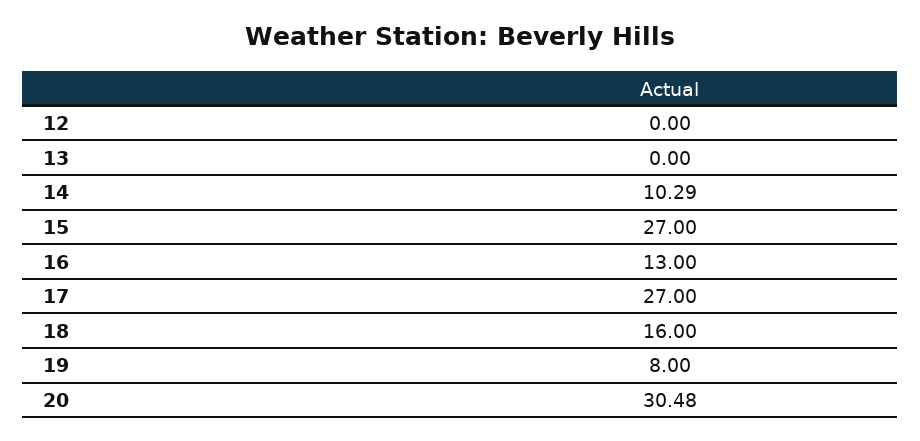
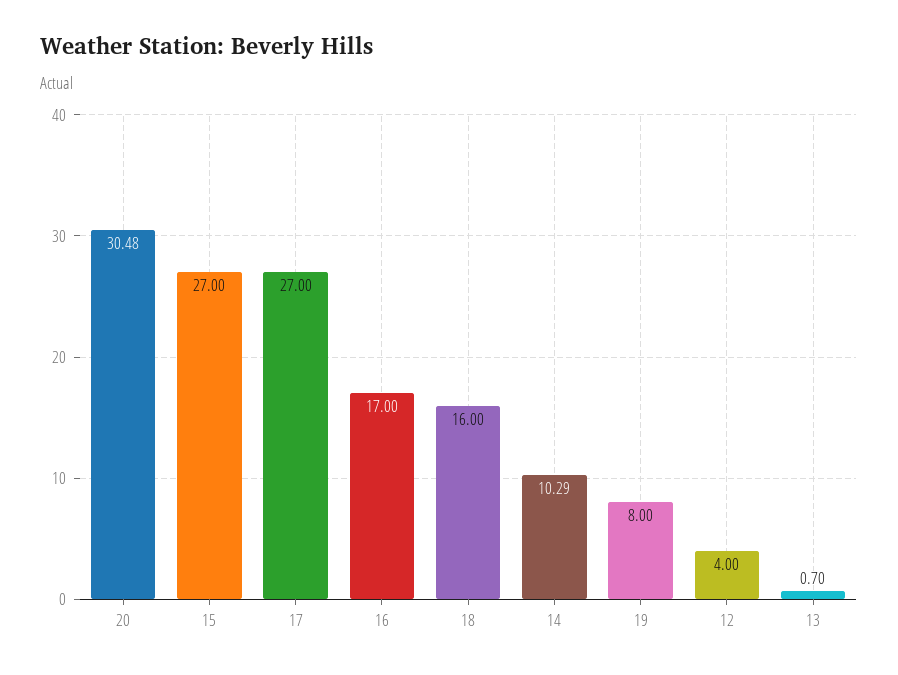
12: 0 -> 4
13: 0 -> 0.7
16: 13 -> 17

